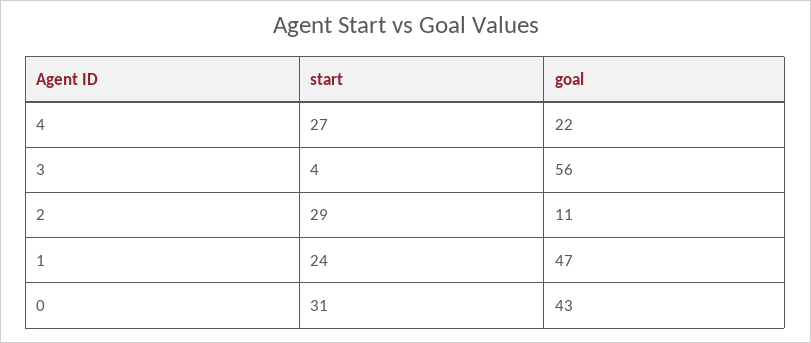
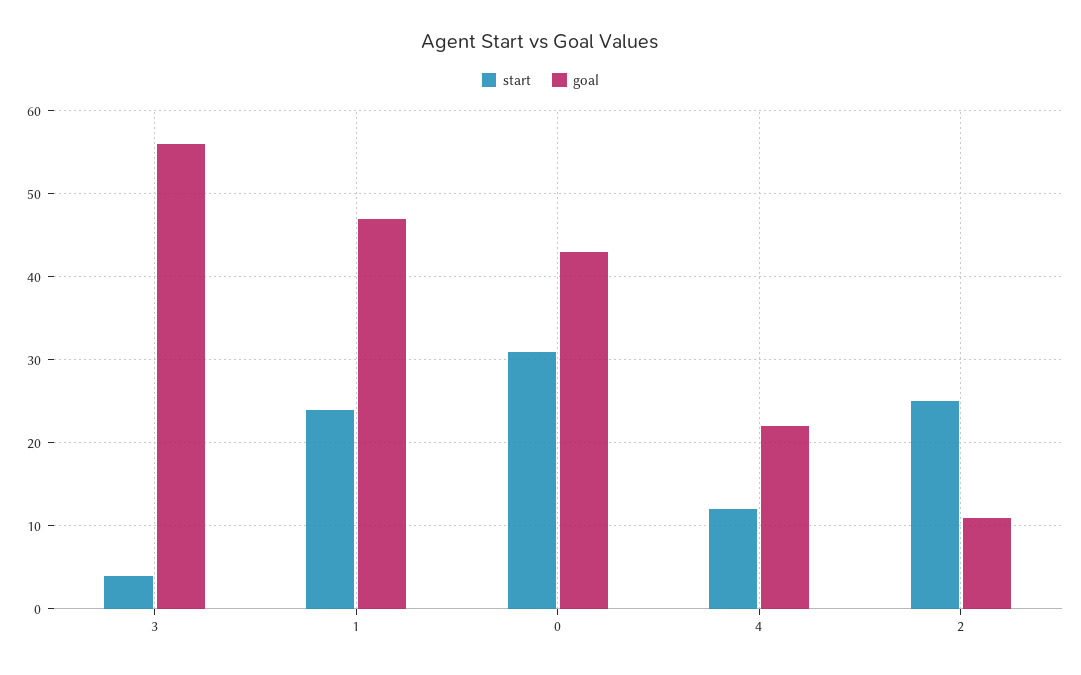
start, 4: 27 -> 12
start, 2: 29 -> 25

